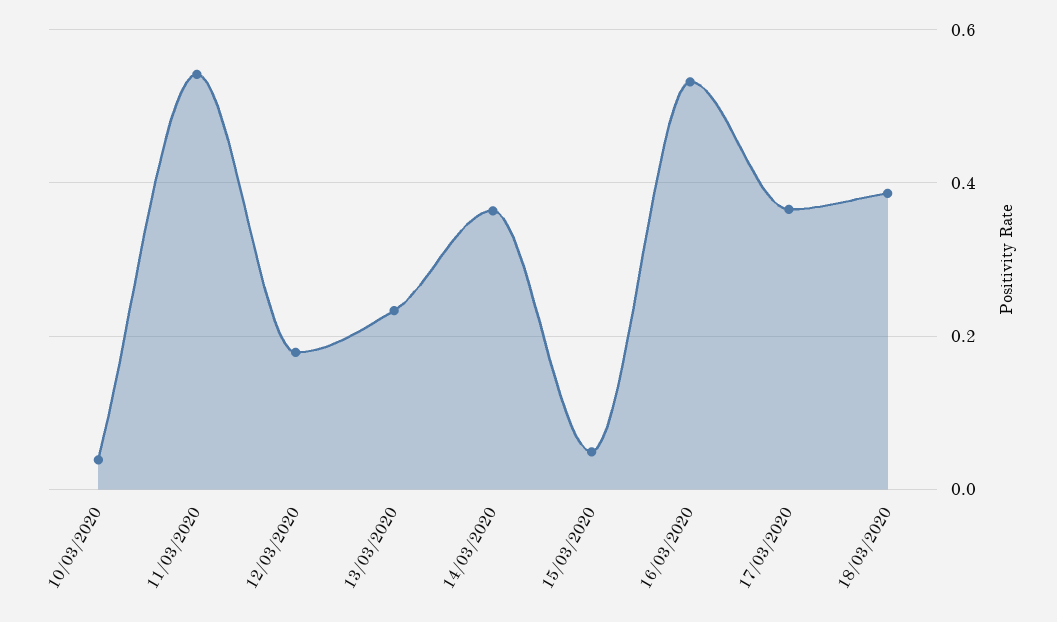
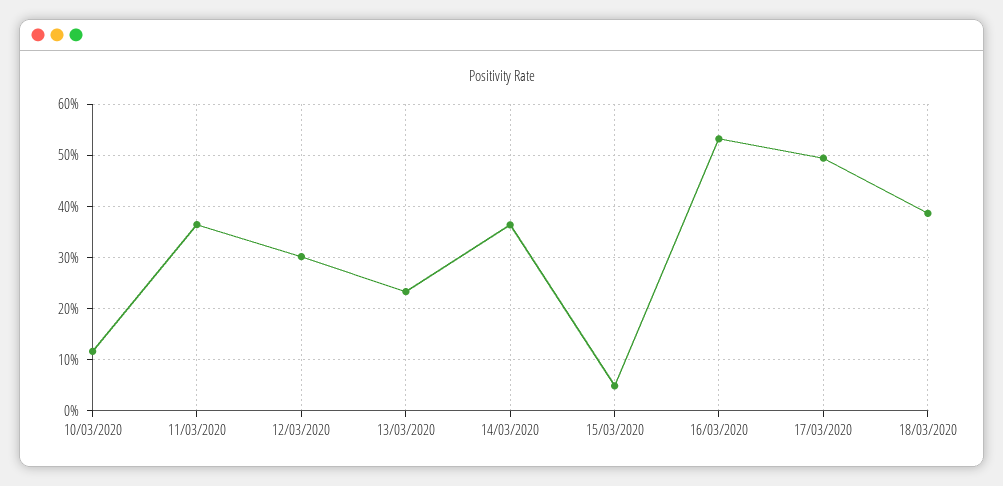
10/03/2020: 0.04 -> 0.12
11/03/2020: 0.54 -> 0.36
12/03/2020: 0.18 -> 0.3
17/03/2020: 0.36 -> 0.5

